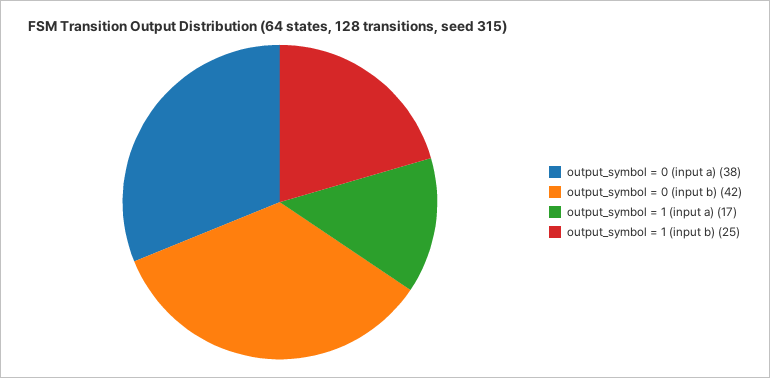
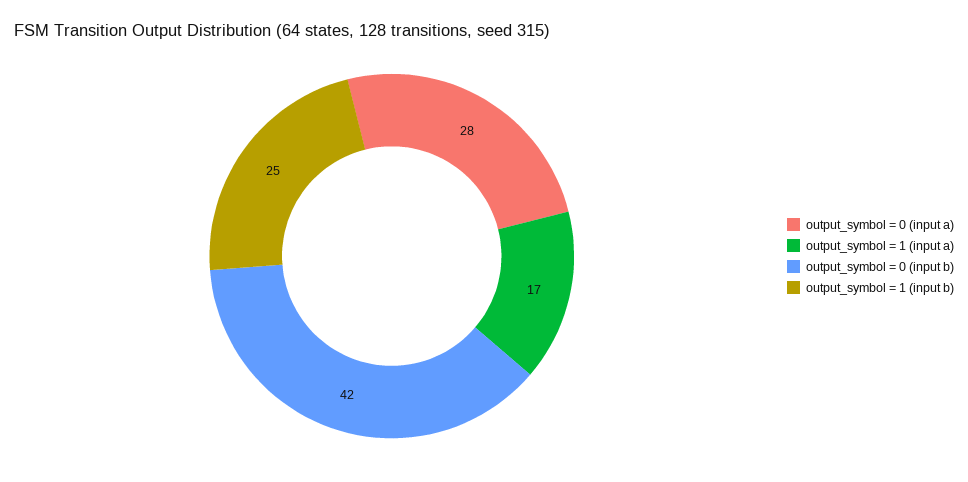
output_symbol = 0 (input a): 38 -> 28

